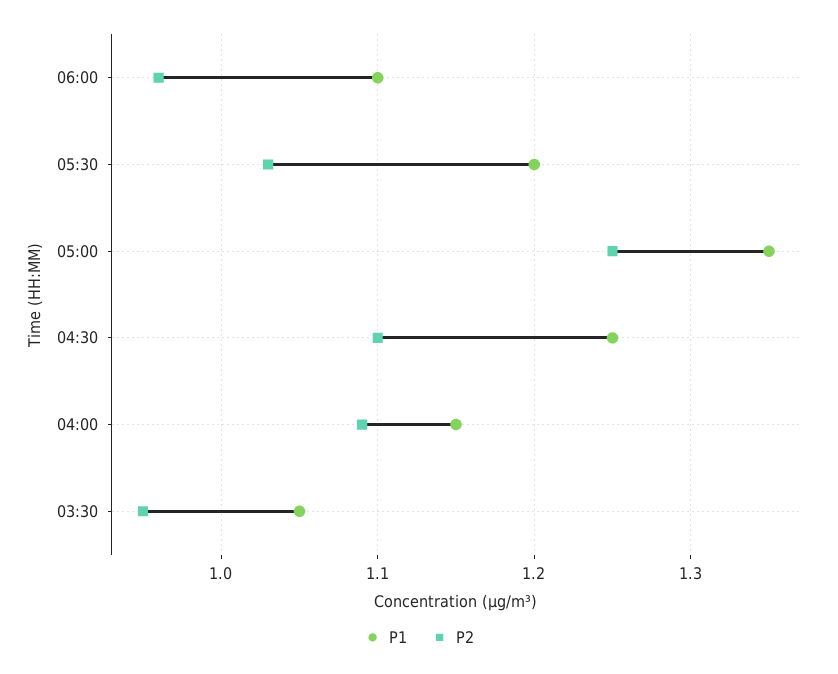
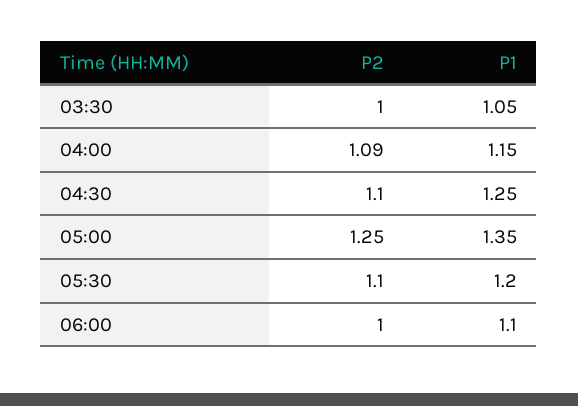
P2, 06:00: 0.96 -> 1
P2, 05:30: 1.03 -> 1.1
P2, 03:30: 0.95 -> 1

